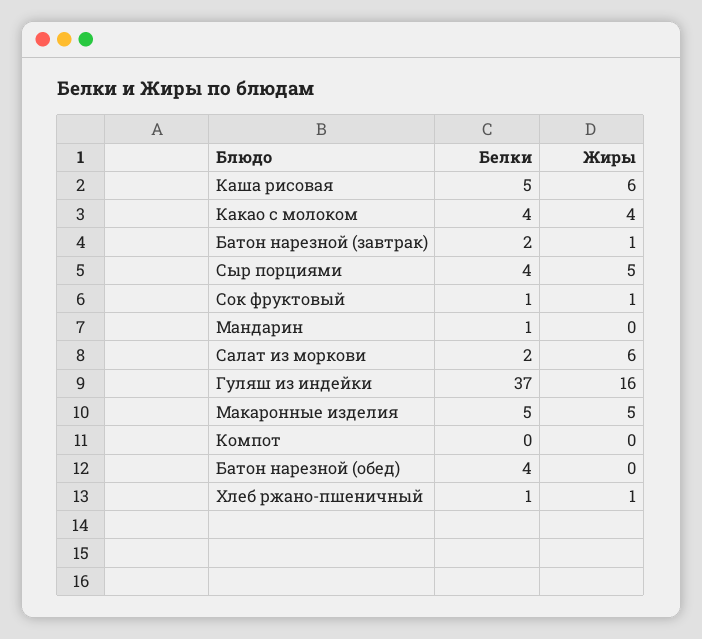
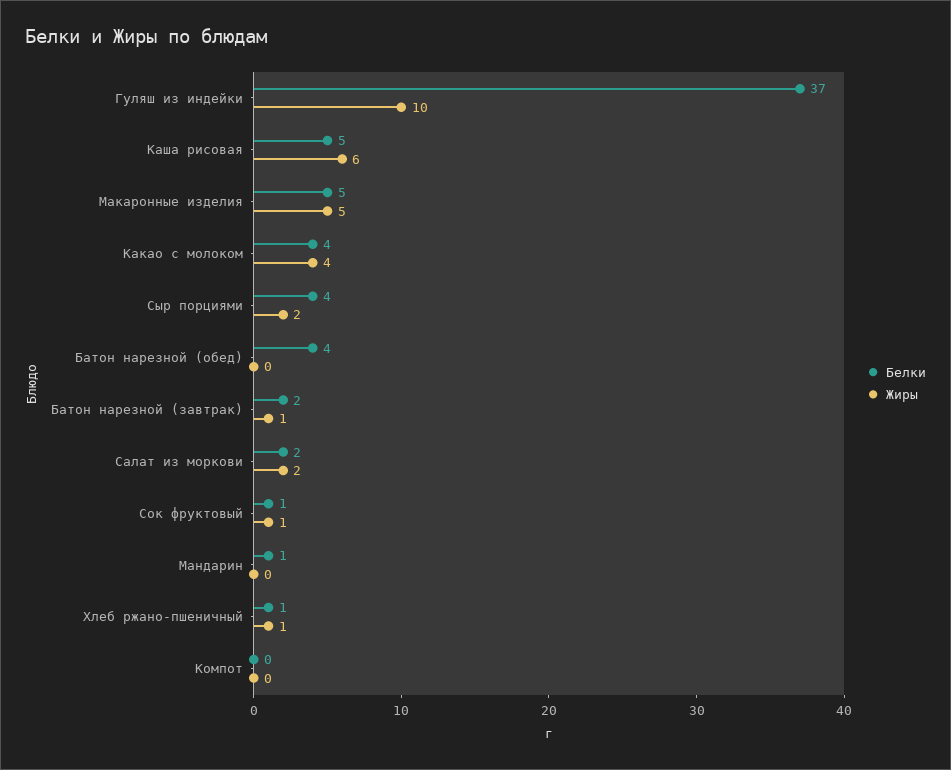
Жиры, Сыр порциями: 5 -> 2
Жиры, Салат из моркови: 6 -> 2
Жиры, Гуляш из индейки: 16 -> 10

